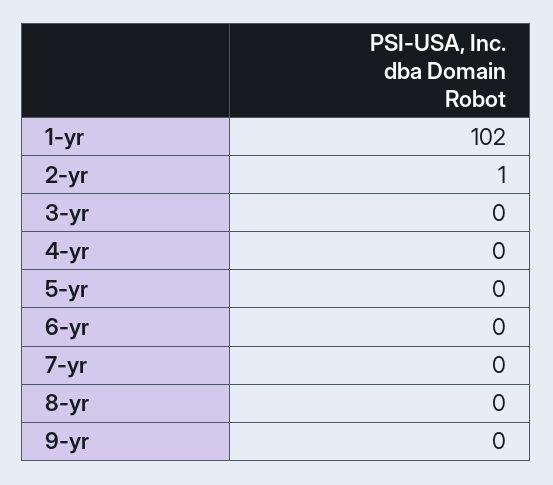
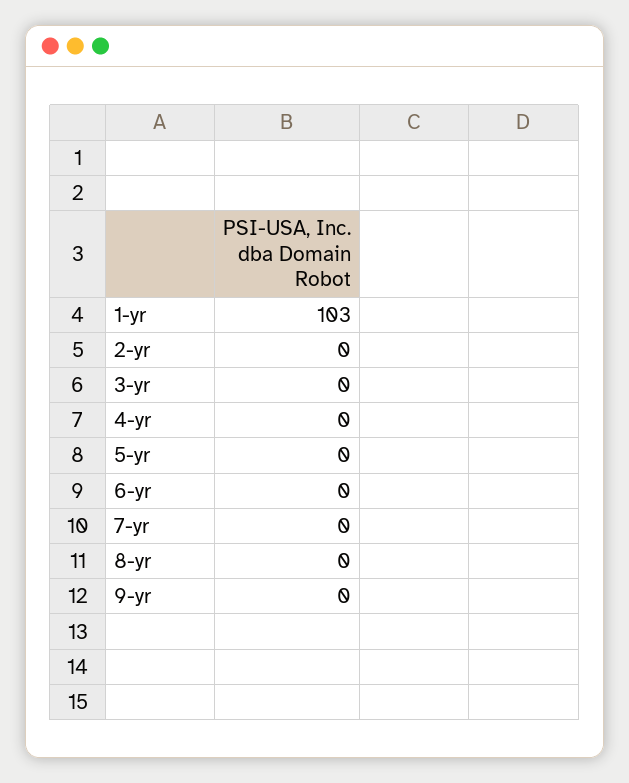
1-yr: 102 -> 103
2-yr: 1 -> 0

